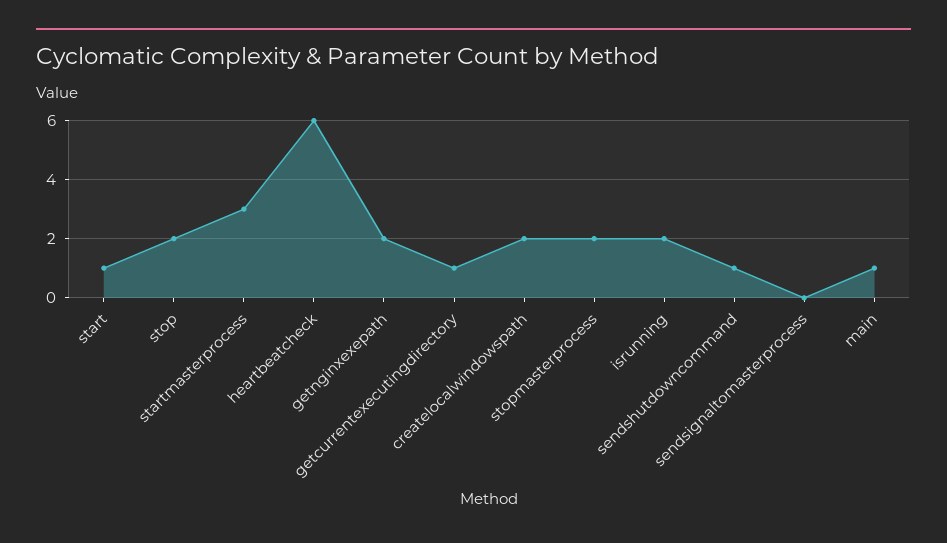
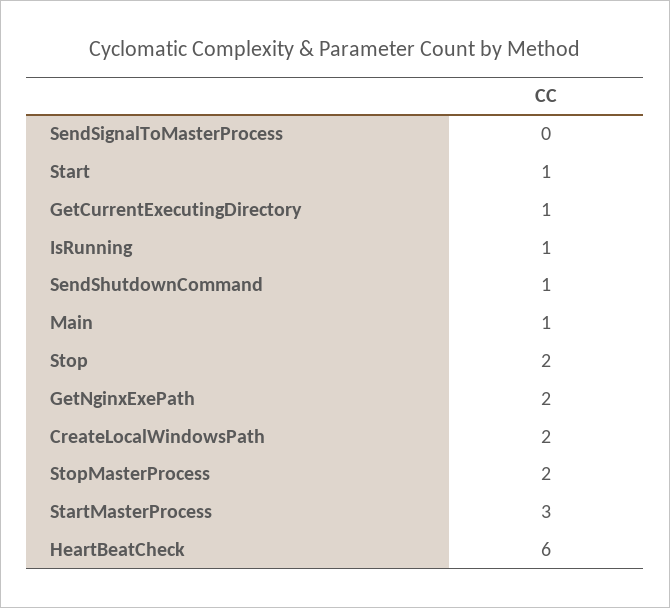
isrunning: 2 -> 1

